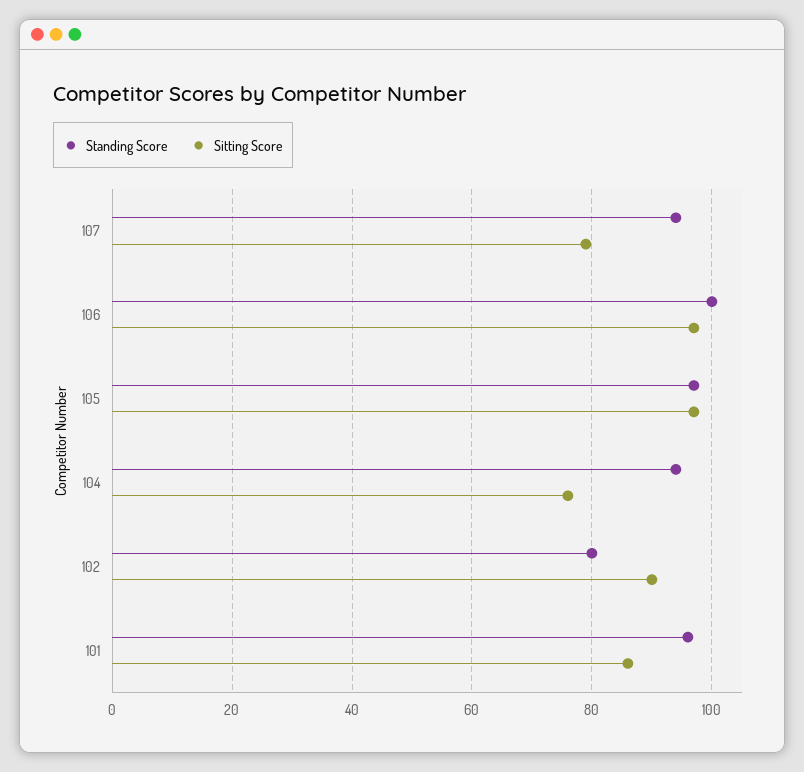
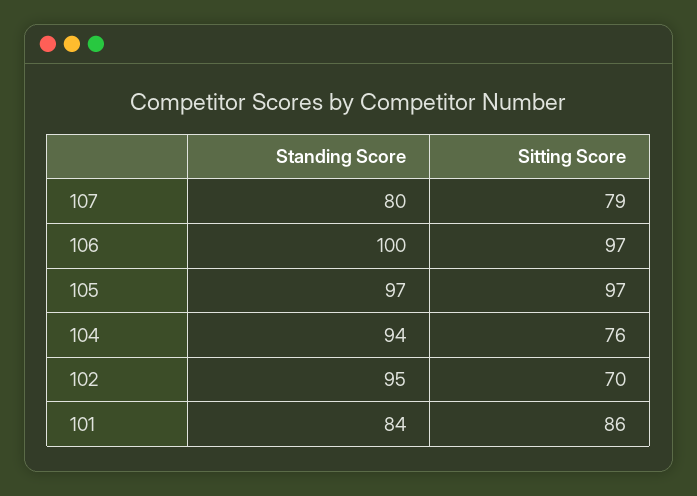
Standing Score, 107: 95 -> 80
Standing Score, 102: 80 -> 95
Sitting Score, 102: 90 -> 70
Standing Score, 101: 95 -> 84

